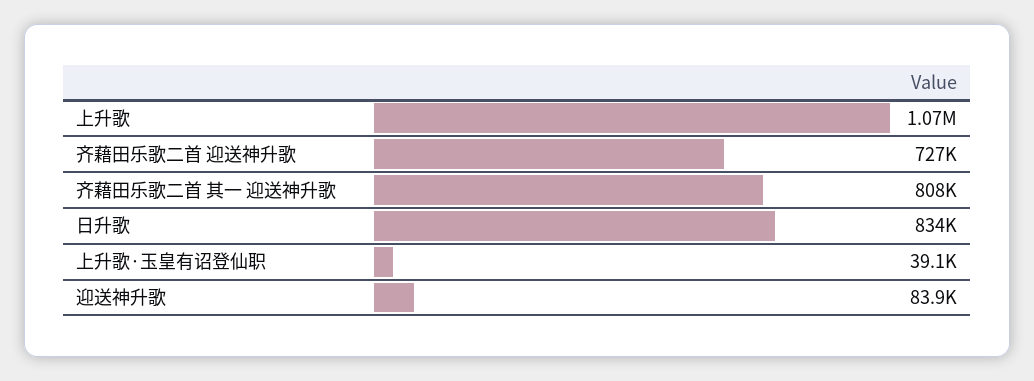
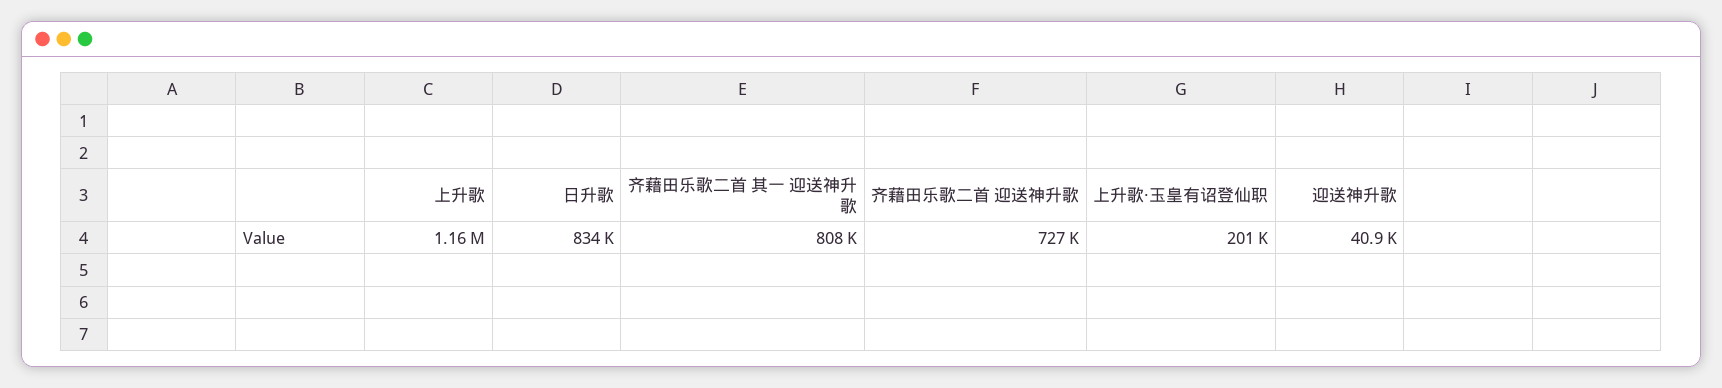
上升歌: 1070000 -> 1160000
上升歌·玉皇有诏登仙职: 39100 -> 201000
迎送神升歌: 83900 -> 40900

